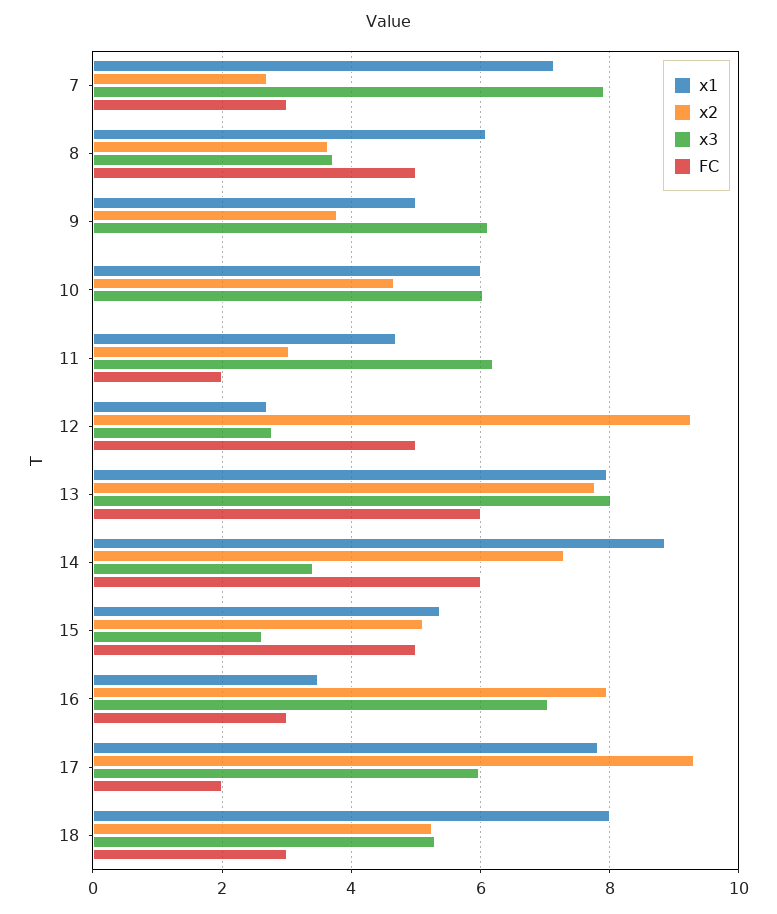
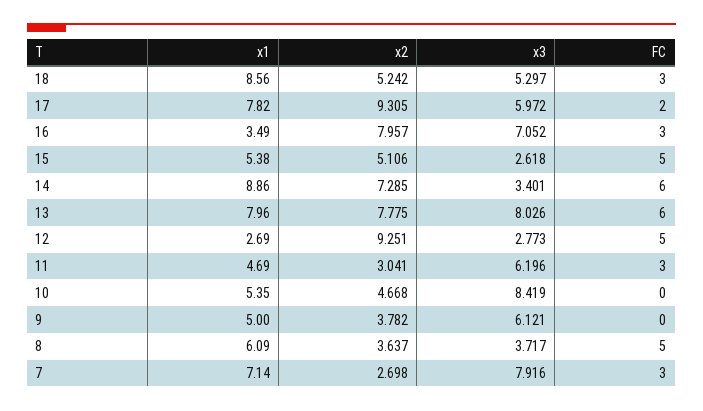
x1, 10: 6 -> 5.35
x3, 10: 6 -> 8.419
FC, 11: 2 -> 3
x1, 18: 8 -> 8.56

